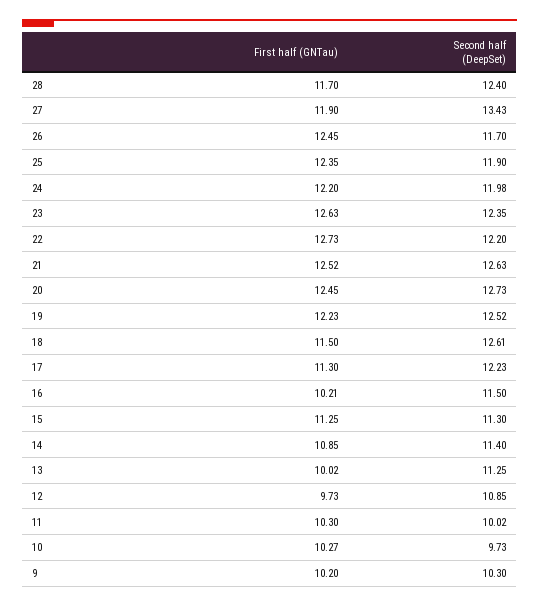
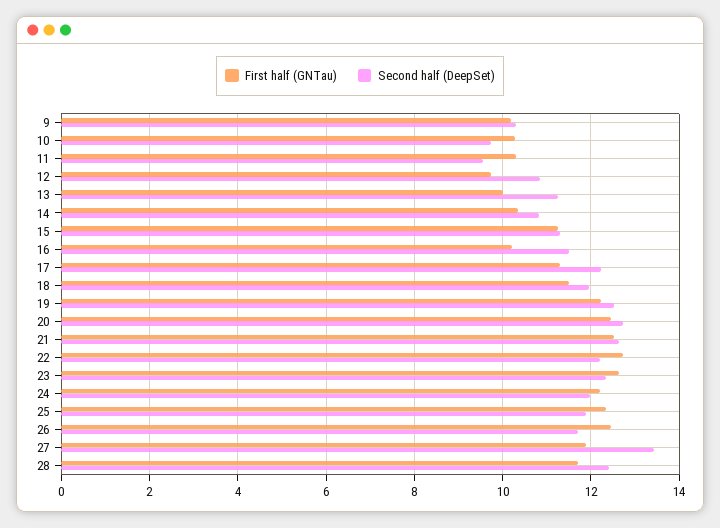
Second half (DeepSet), 18: 12.61 -> 12
First half (GNTau), 14: 10.85 -> 10.4
Second half (DeepSet), 14: 11.4 -> 10.8
Second half (DeepSet), 11: 10.02 -> 9.6

